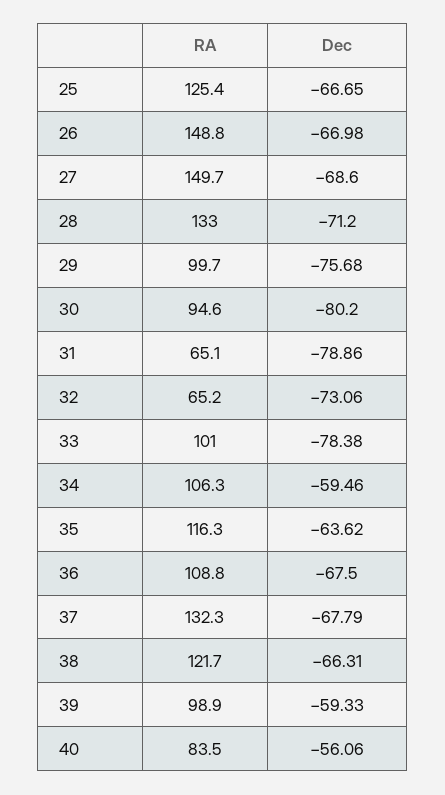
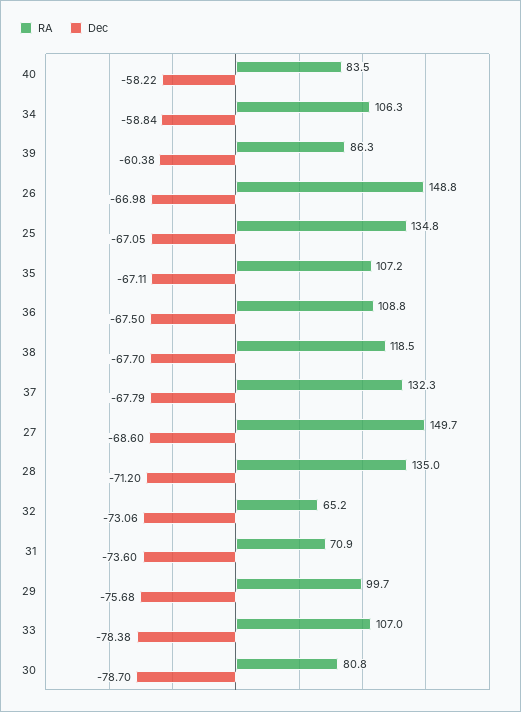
RA, 25: 125.4 -> 134.8
Dec, 25: -66.65 -> -67.05
RA, 28: 133 -> 135
RA, 30: 94.6 -> 80.8
Dec, 30: -80.2 -> -78.7
RA, 31: 65.1 -> 70.9
Dec, 31: -78.86 -> -73.6
RA, 33: 101 -> 107
Dec, 34: -59.46 -> -58.84
RA, 35: 116.3 -> 107.2
Dec, 35: -63.62 -> -67.11
RA, 38: 121.7 -> 118.5
Dec, 38: -66.31 -> -67.7
RA, 39: 98.9 -> 86.3
Dec, 39: -59.33 -> -60.38
Dec, 40: -56.06 -> -58.22

